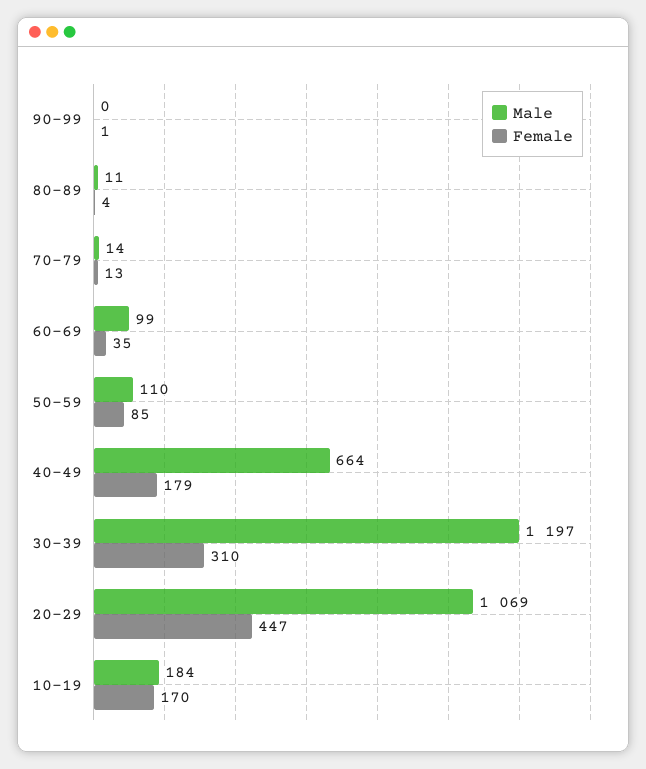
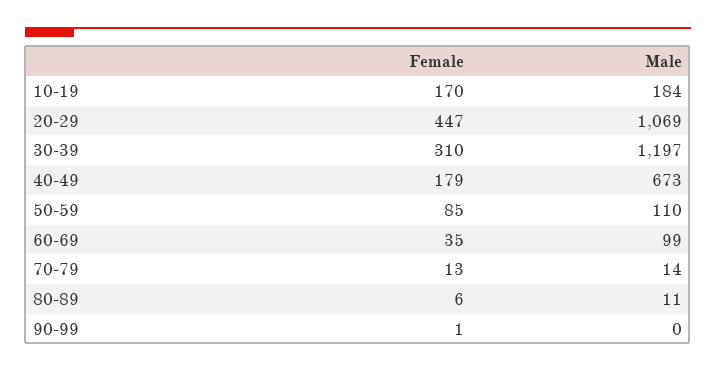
Female, 80-89: 4 -> 6
Male, 40-49: 664 -> 673

